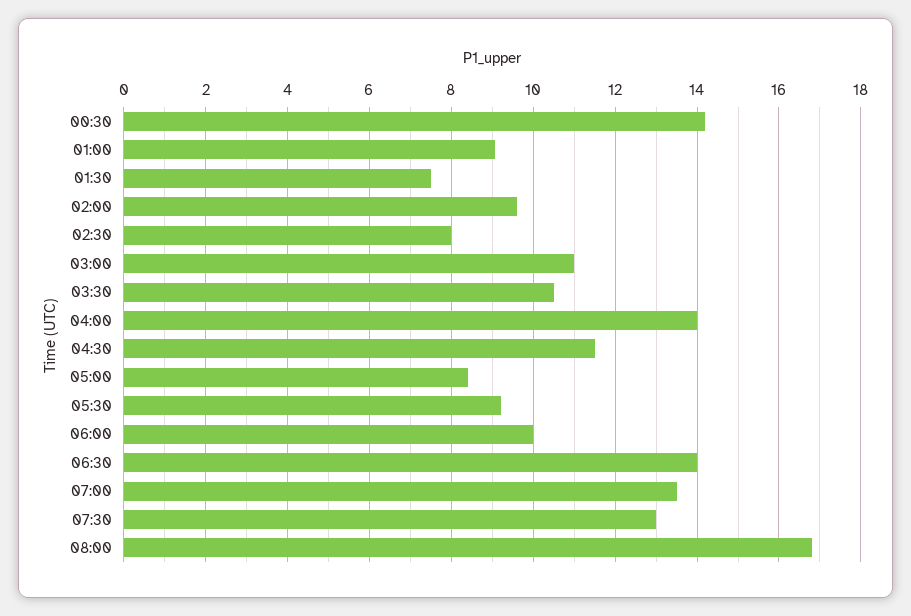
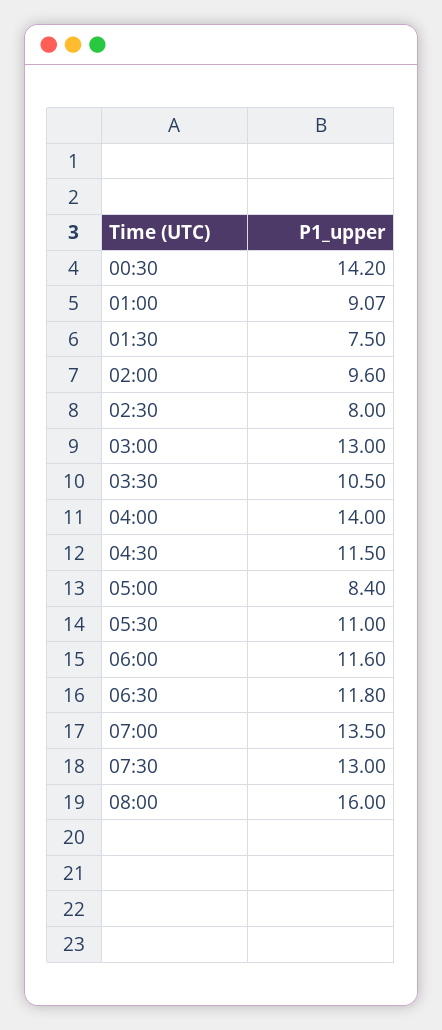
03:00: 11 -> 13
05:30: 9.2 -> 11
06:00: 10 -> 11.6
06:30: 14 -> 11.8
08:00: 16.8 -> 16

